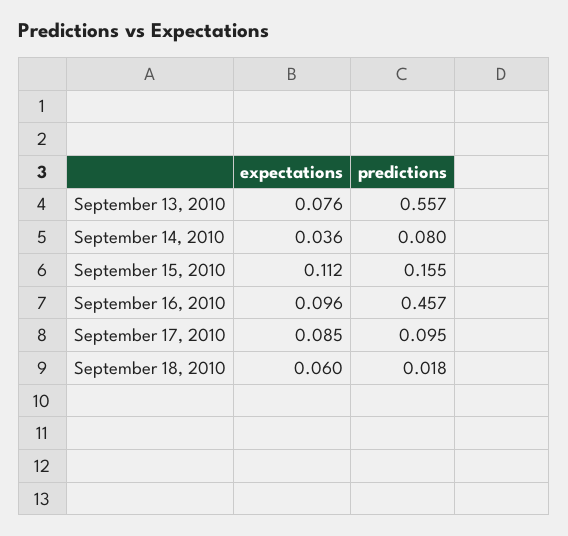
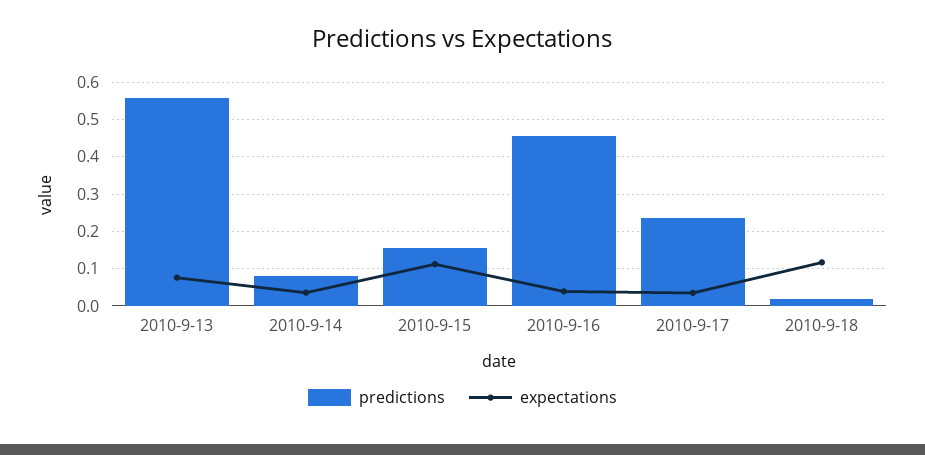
expectations, September 16, 2010: 0.096 -> 0.04
expectations, September 17, 2010: 0.085 -> 0.04
predictions, September 17, 2010: 0.095 -> 0.24
expectations, September 18, 2010: 0.06 -> 0.12

